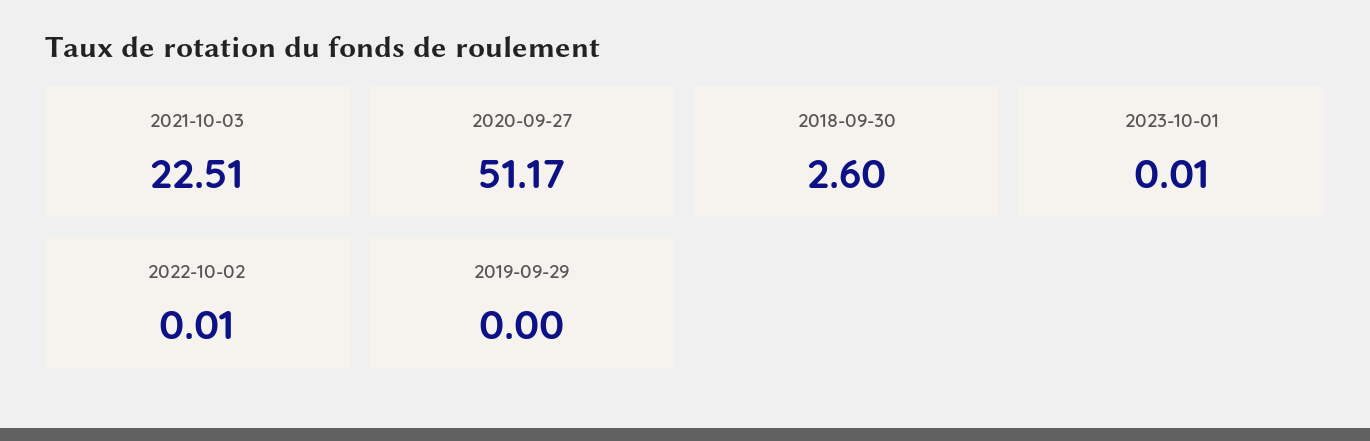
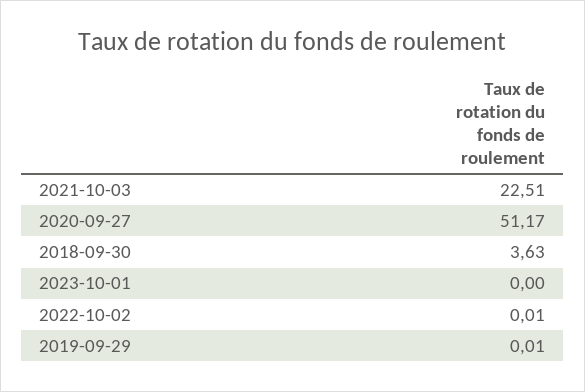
2018-09-30: 2.6 -> 3.63
2023-10-01: 0.01 -> 0
2019-09-29: 0 -> 0.01

